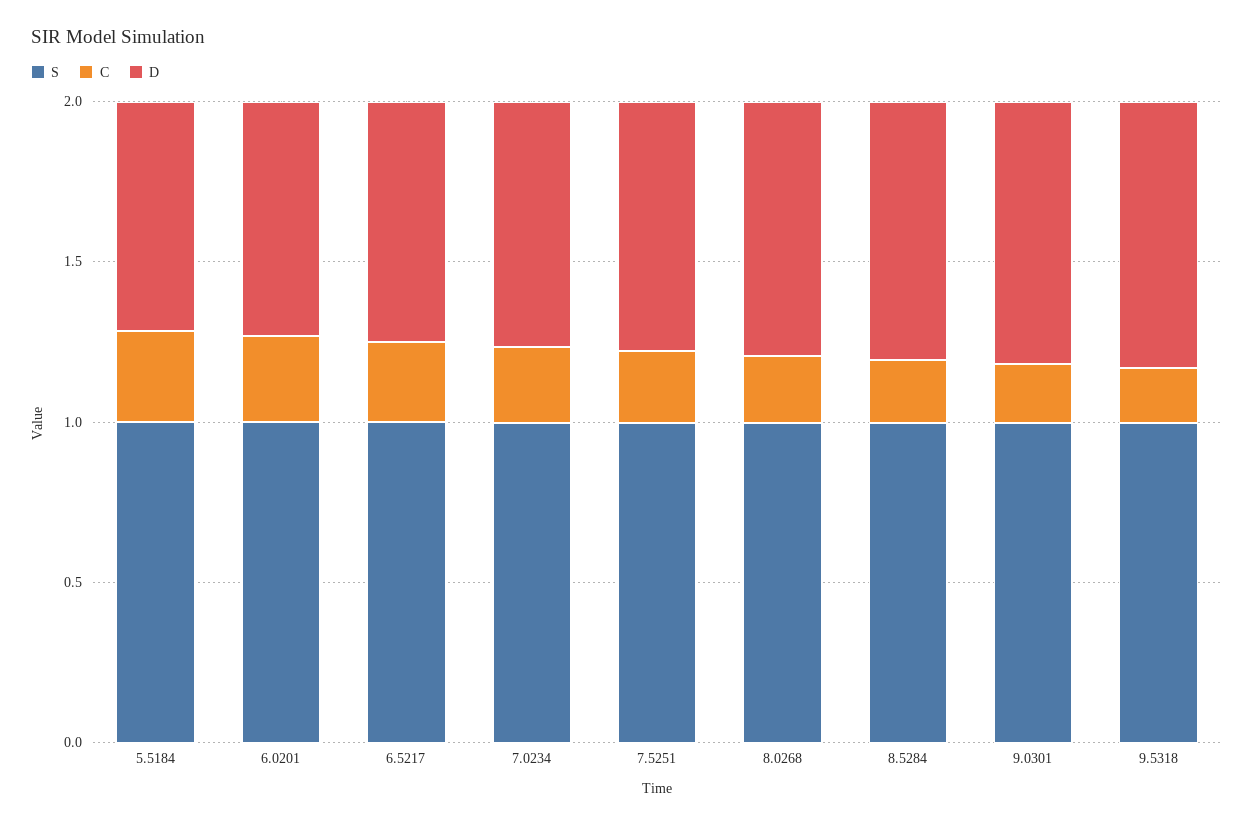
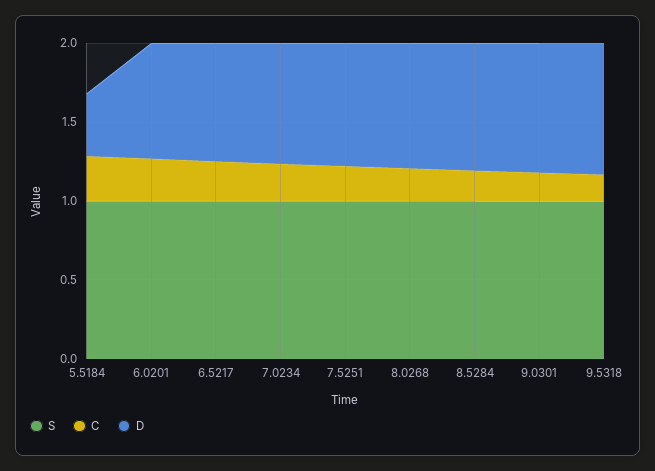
D, 5.5184: 0.7 -> 0.4

